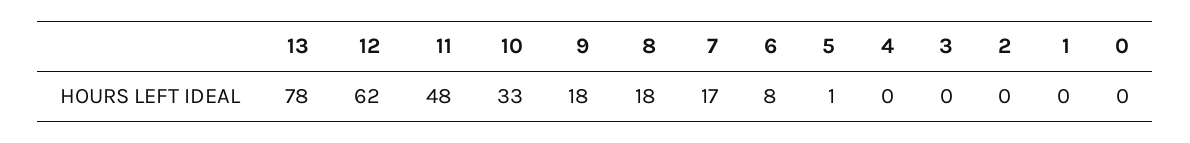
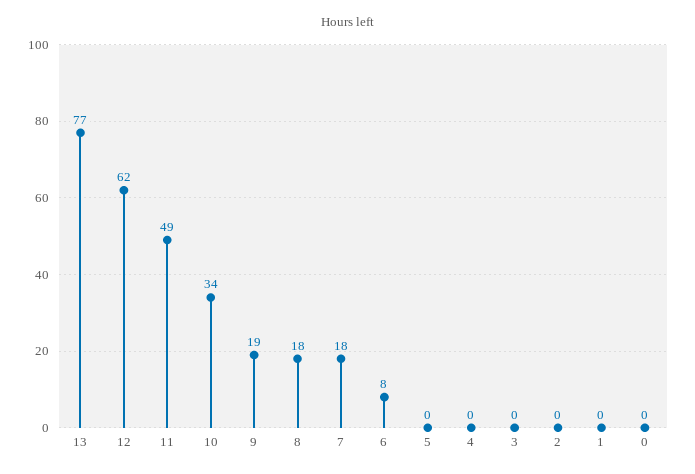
13: 78 -> 77
11: 48 -> 49
10: 33 -> 34
9: 18 -> 19
7: 17 -> 18
5: 1 -> 0

